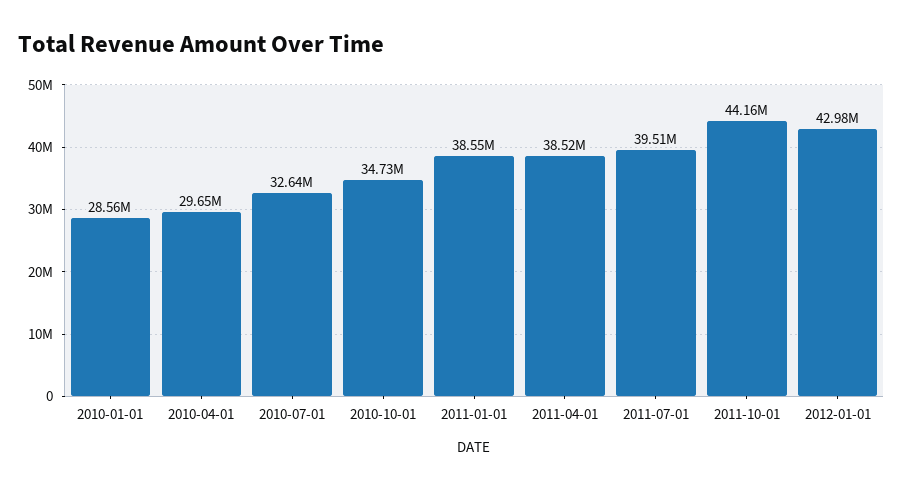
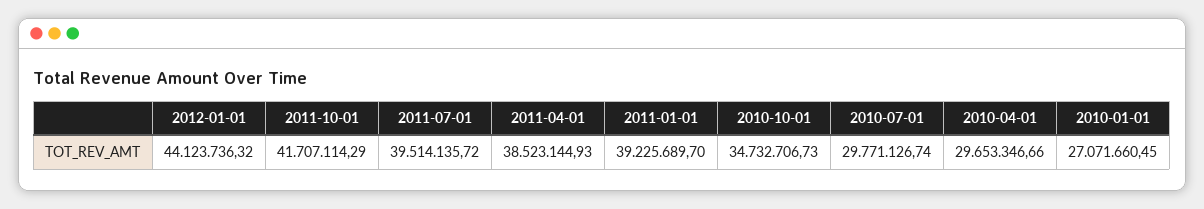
2010-01-01: 28560000 -> 27071660.45
2010-07-01: 32640000 -> 29771126.74
2011-01-01: 38550000 -> 39225689.7
2011-10-01: 44160000 -> 41707114.29
2012-01-01: 42980000 -> 44123736.32

